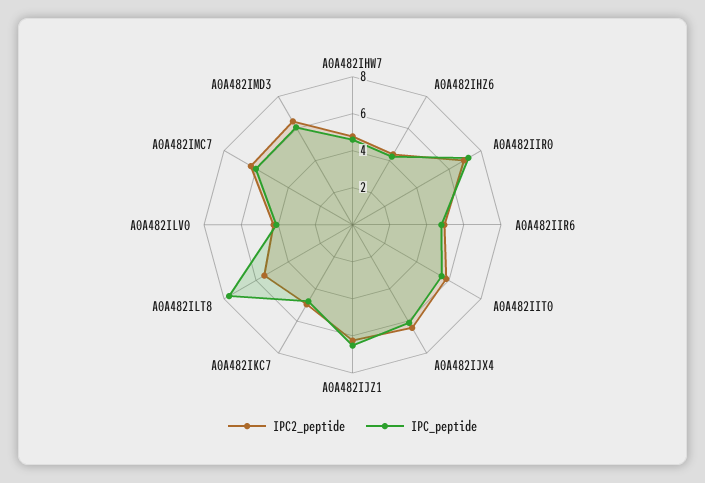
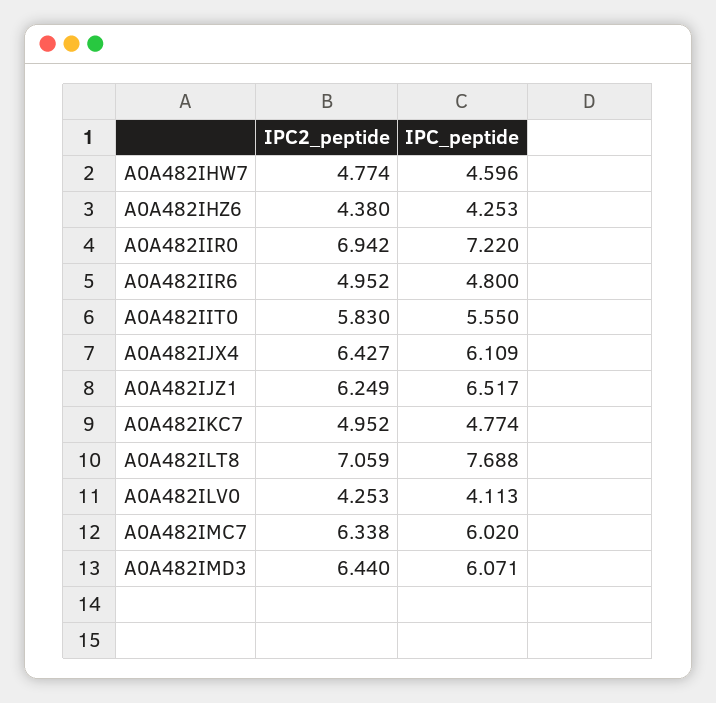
IPC2_peptide, A0A482ILT8: 5.5 -> 7.059

